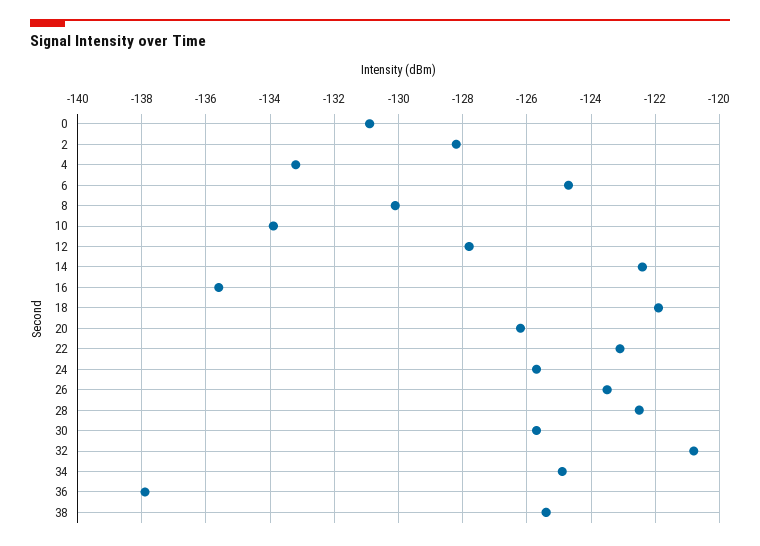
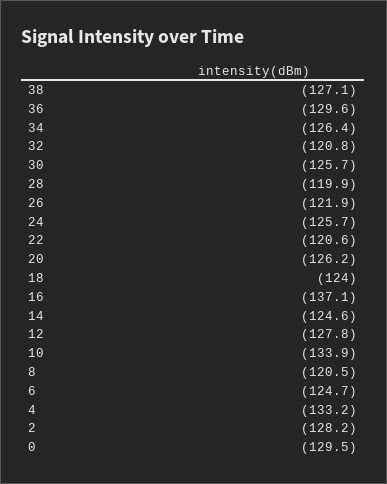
0: -131 -> -129.5
8: -130 -> -120.5
14: -122.5 -> -124.6
16: -135.5 -> -137.1
18: -122 -> -124
22: -123 -> -120.6
26: -123.5 -> -121.9
28: -122.5 -> -119.9
34: -125 -> -126.4
36: -138 -> -129.6
38: -125.5 -> -127.1

